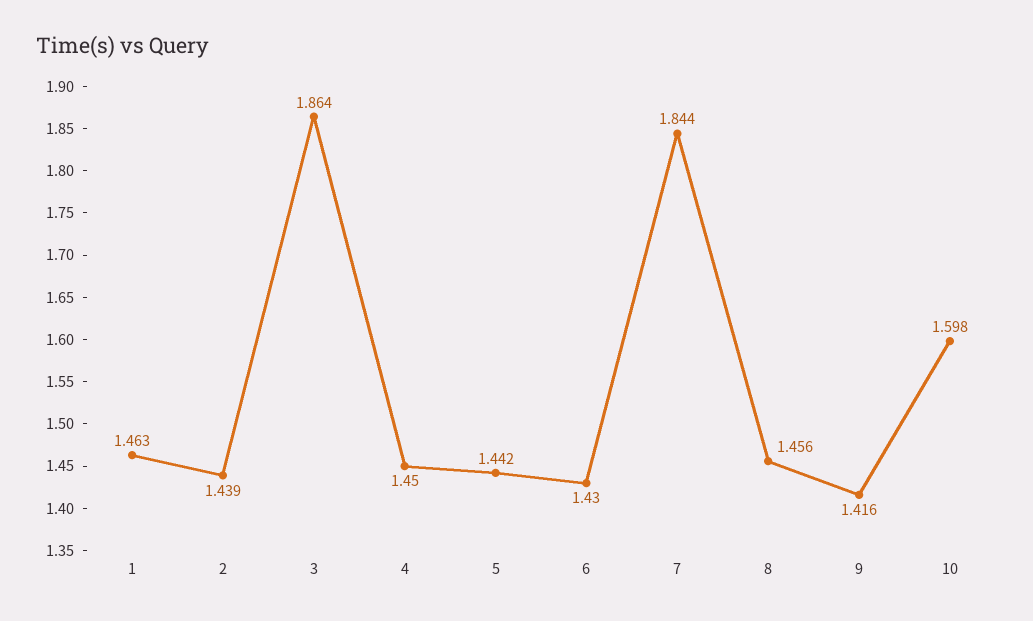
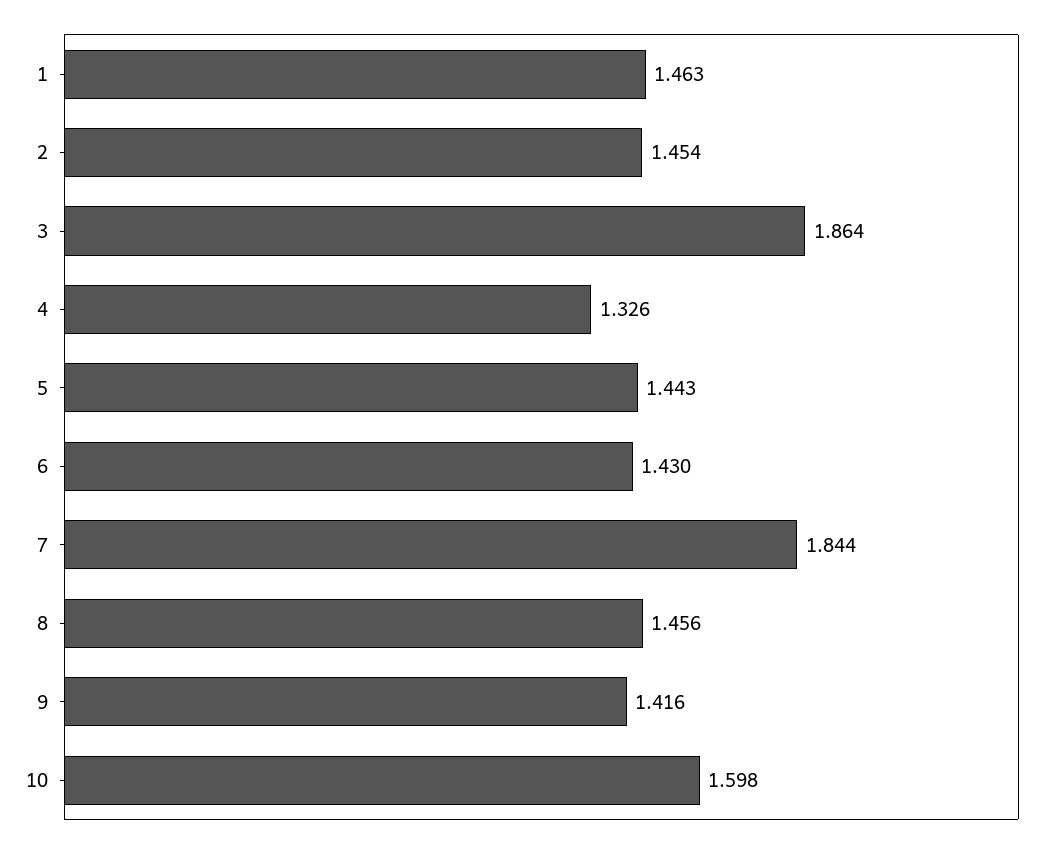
2: 1.439 -> 1.454
4: 1.45 -> 1.326
5: 1.442 -> 1.443

